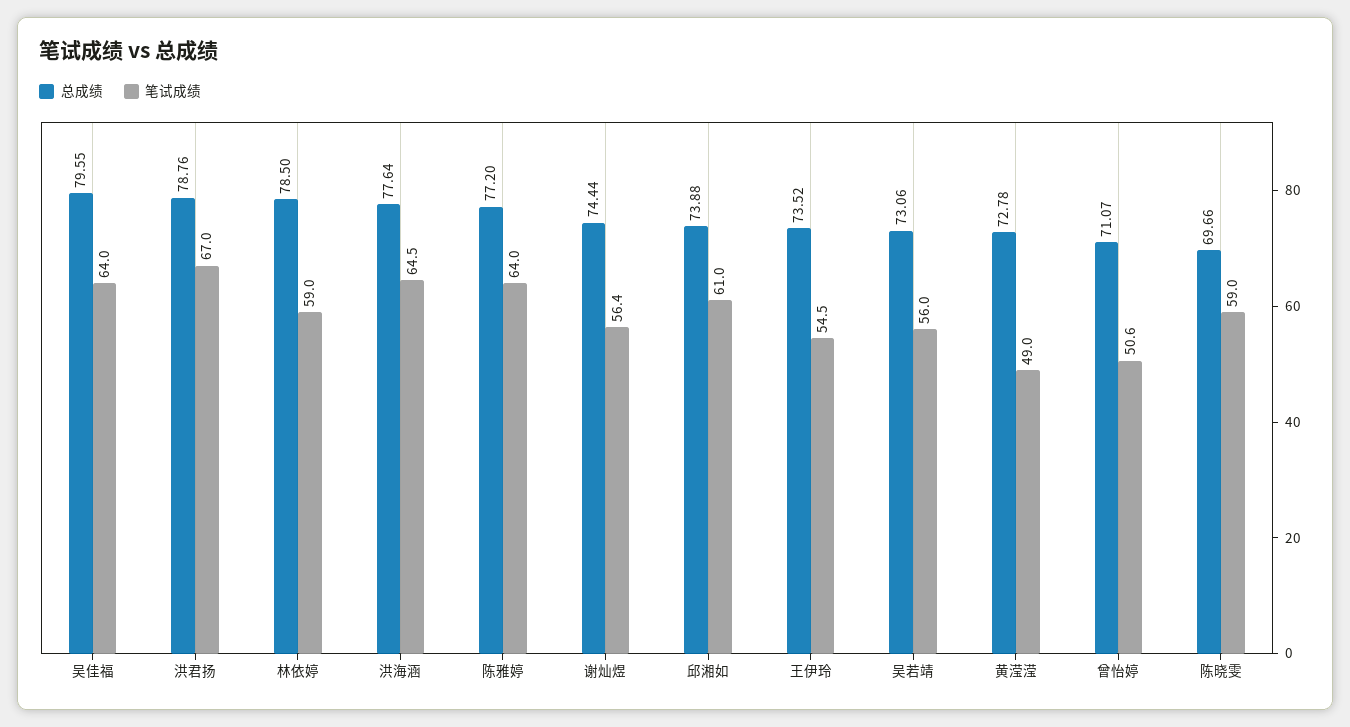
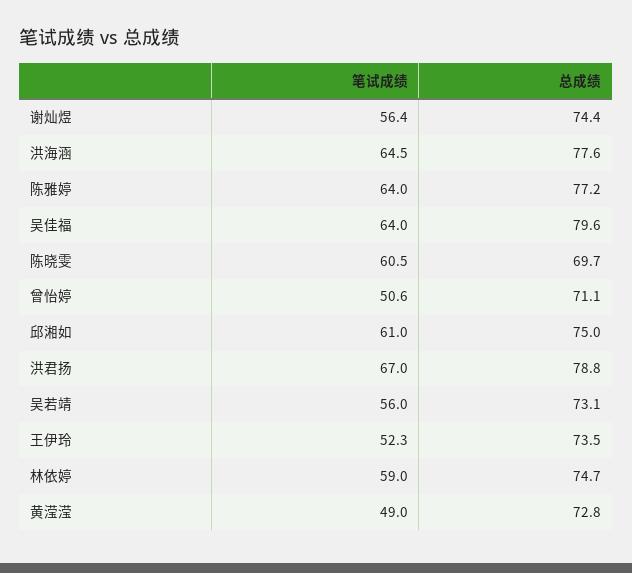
总成绩, 林依婷: 78.5 -> 74.7
总成绩, 邱湘如: 73.88 -> 75
笔试成绩, 王伊玲: 54.5 -> 52.3
笔试成绩, 陈晓雯: 59 -> 60.5

